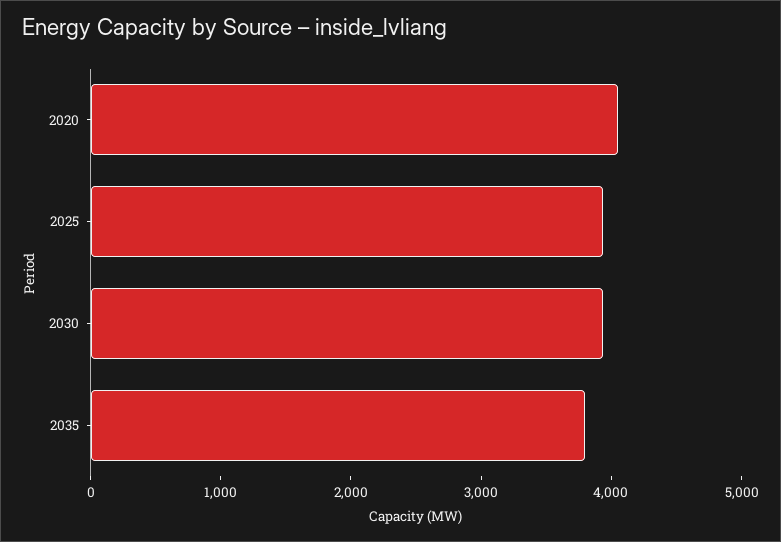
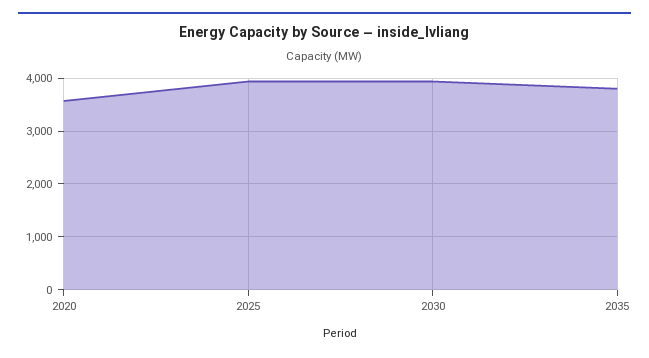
2020: 4000 -> 3600

